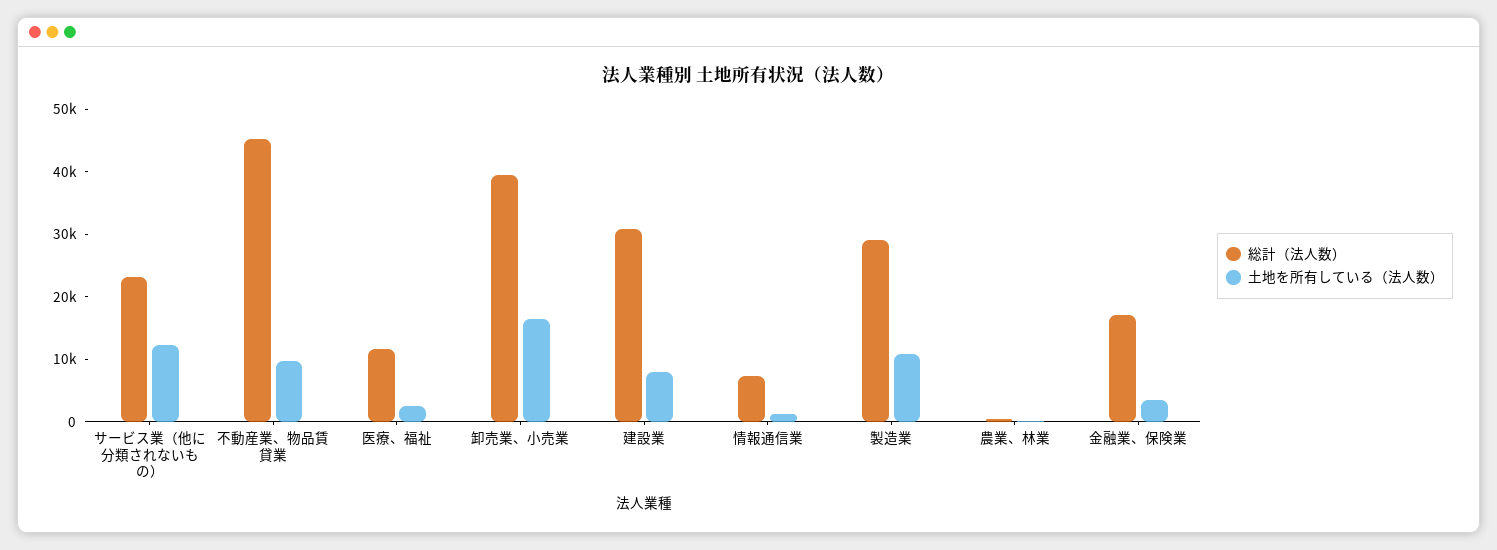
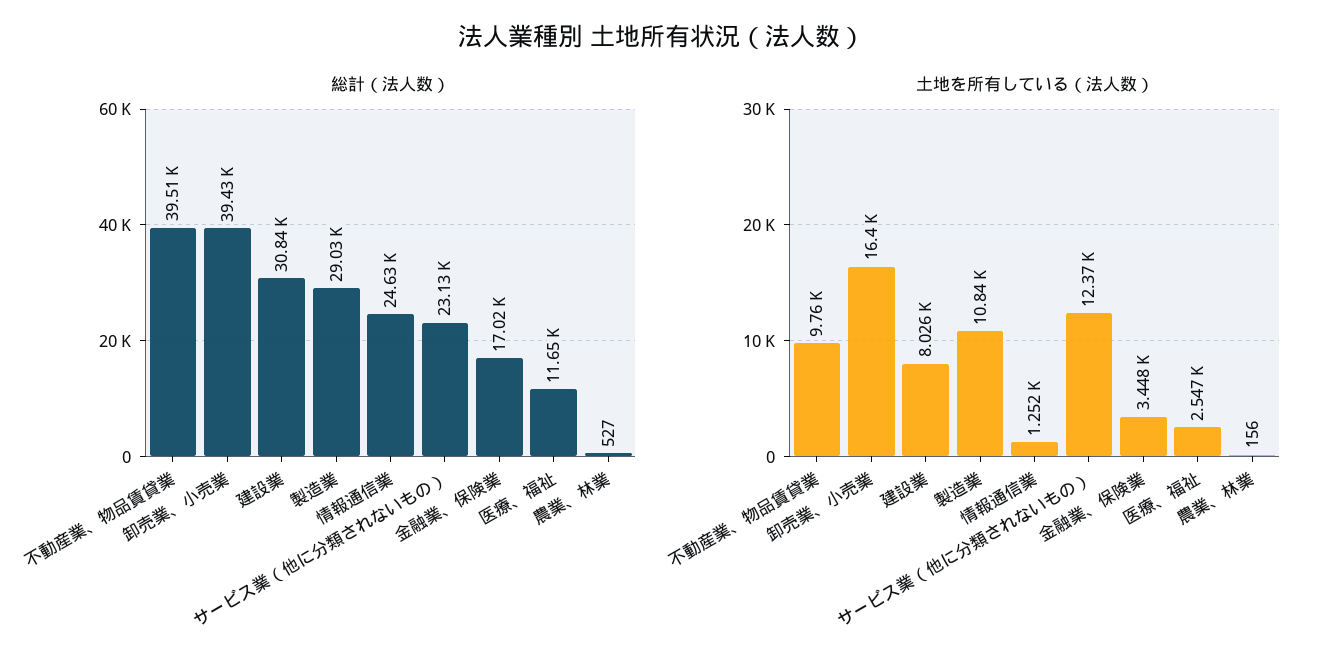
総計（法人数）, 不動産業、物品賃貸業: 46000 -> 39510
総計（法人数）, 情報通信業: 8000 -> 24630

